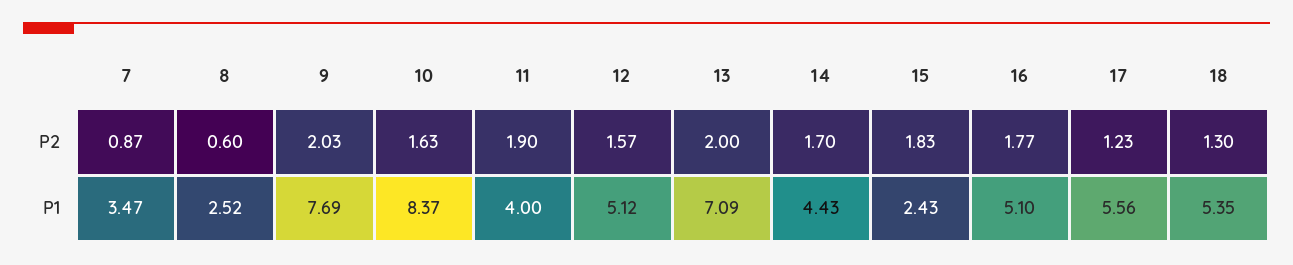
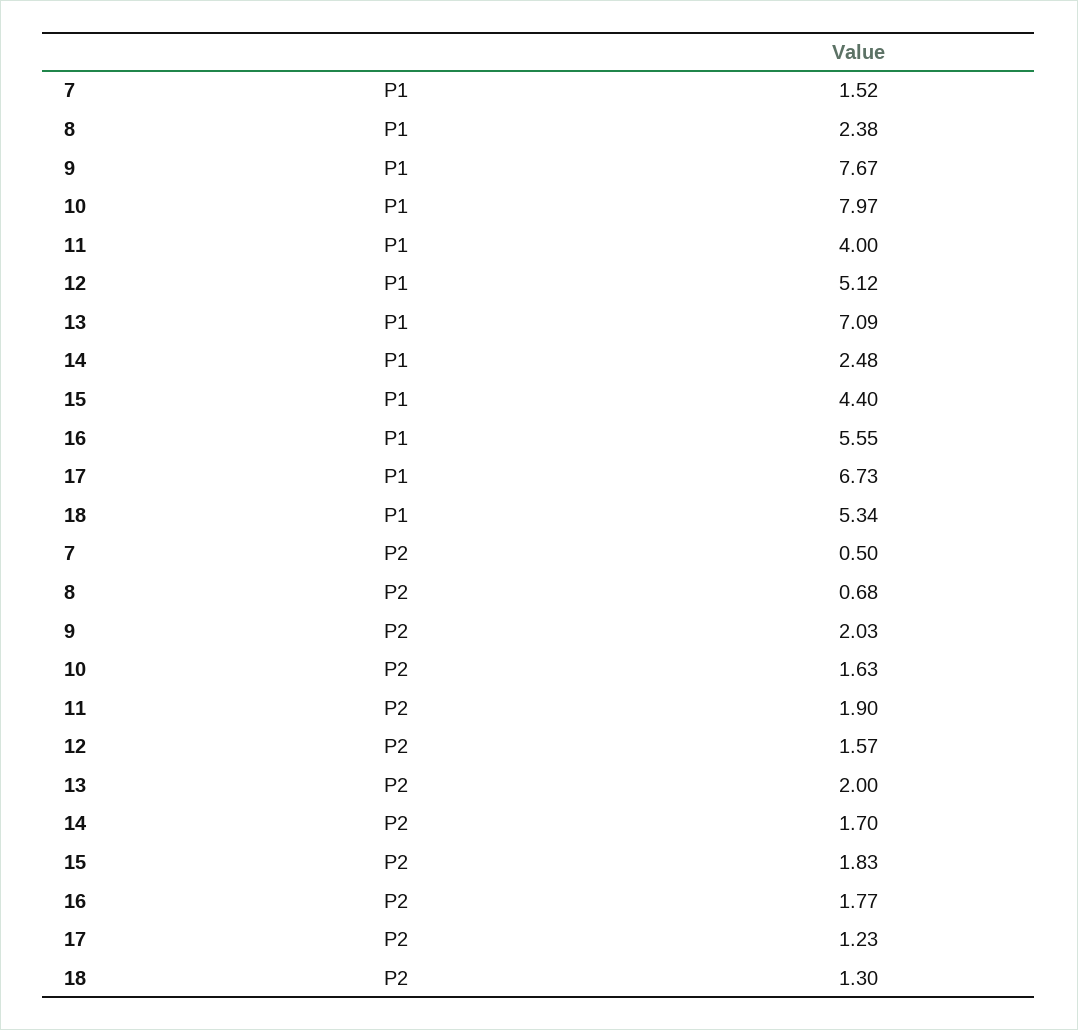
7, P2: 0.87 -> 0.5
8, P2: 0.6 -> 0.68
7, P1: 3.47 -> 1.52
8, P1: 2.52 -> 2.38
9, P1: 7.69 -> 7.67
10, P1: 8.37 -> 7.97
14, P1: 4.43 -> 2.48
15, P1: 2.43 -> 4.4
16, P1: 5.1 -> 5.55
17, P1: 5.56 -> 6.73
18, P1: 5.35 -> 5.34

